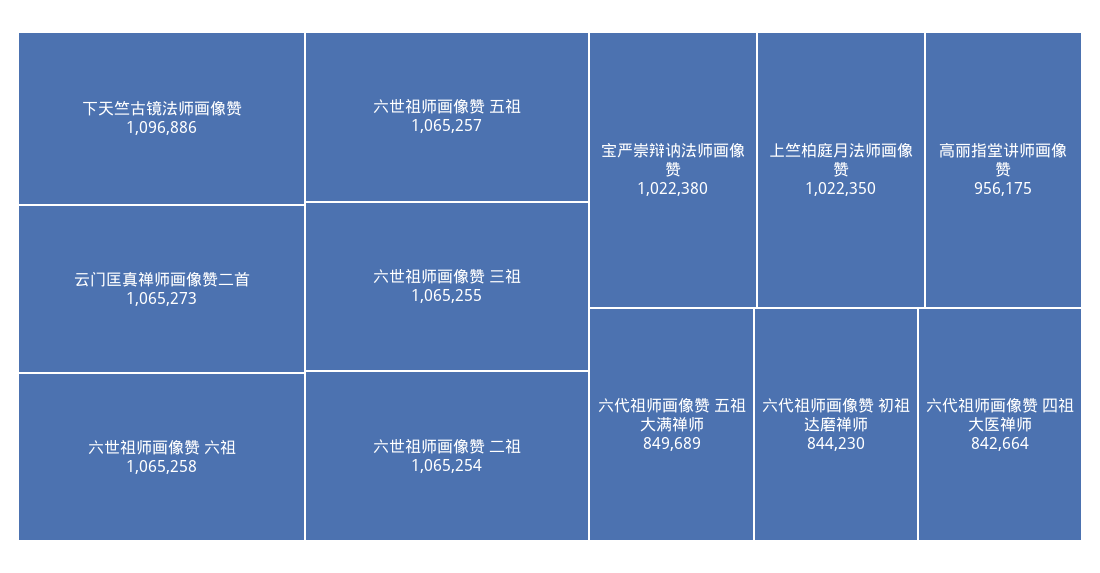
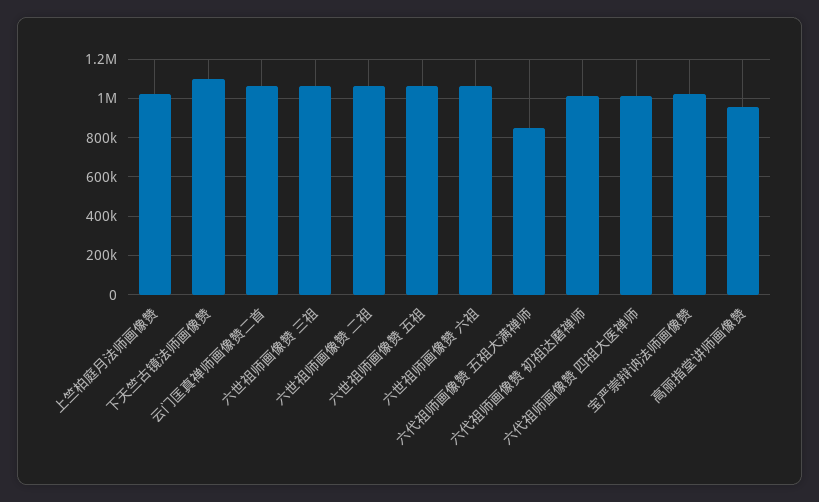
六代祖师画像赞 初祖达磨禅师: 844230 -> 1000000
六代祖师画像赞 四祖大医禅师: 842664 -> 1000000

